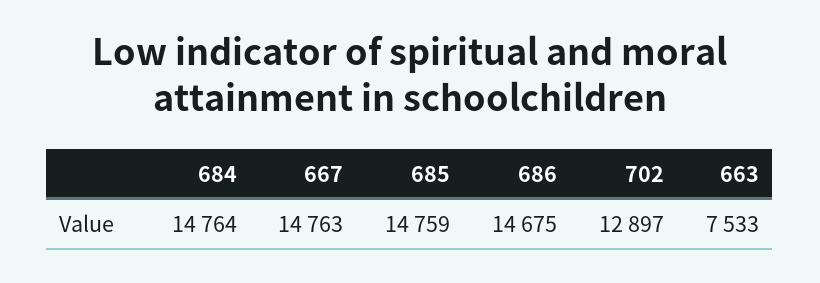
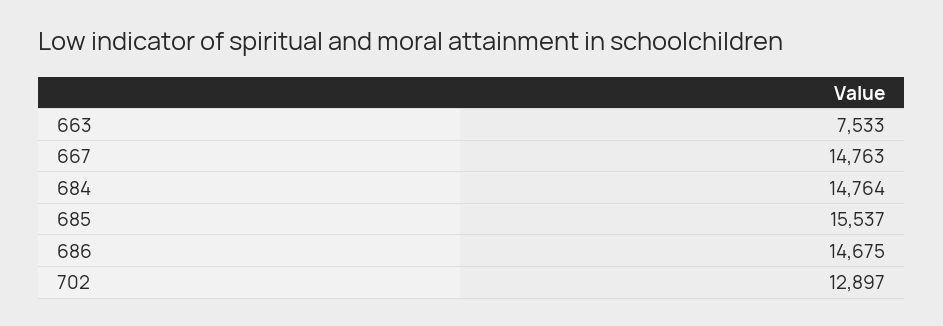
685: 14759 -> 15537

